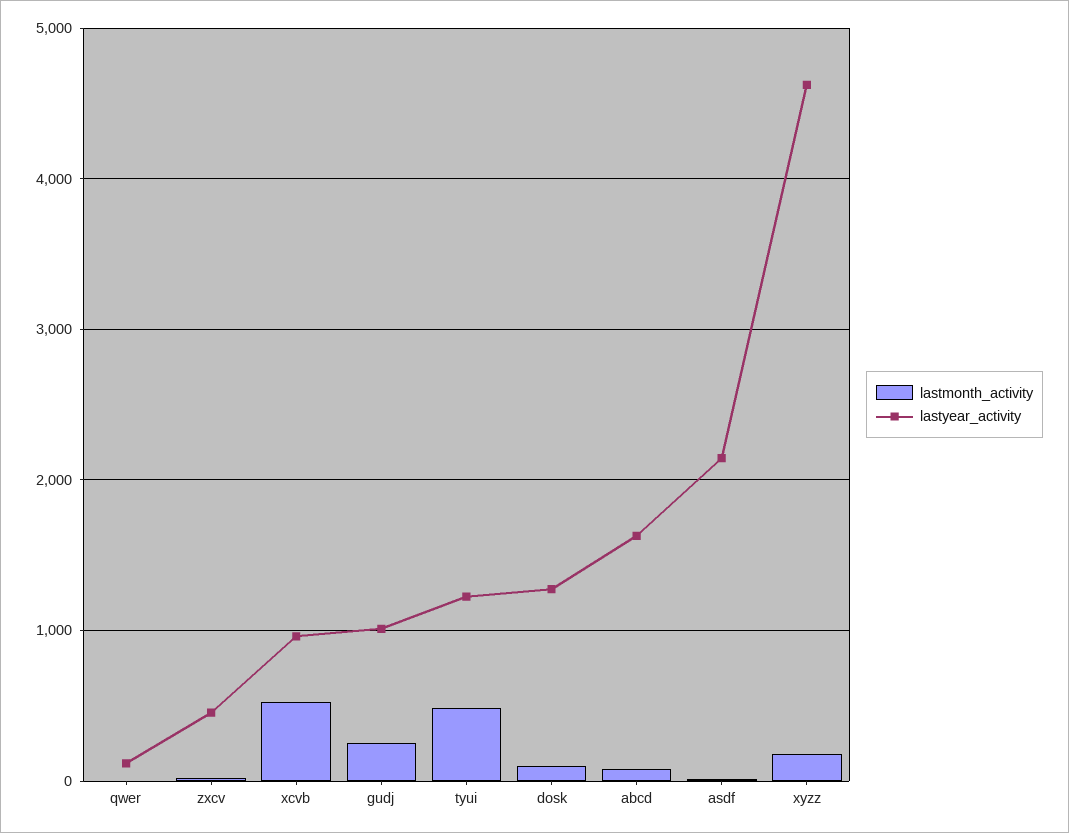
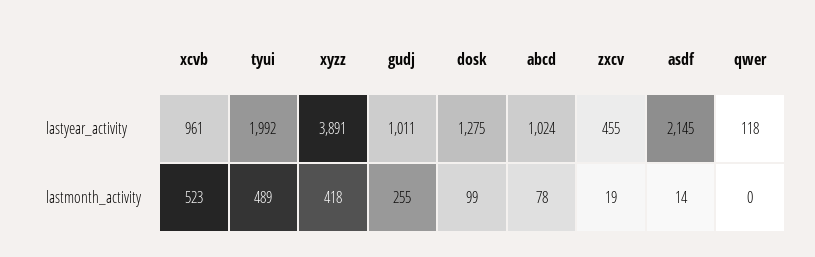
lastyear_activity, tyui: 1200 -> 1992
lastyear_activity, abcd: 1600 -> 1024
lastmonth_activity, xyzz: 200 -> 418
lastyear_activity, xyzz: 4600 -> 3891

